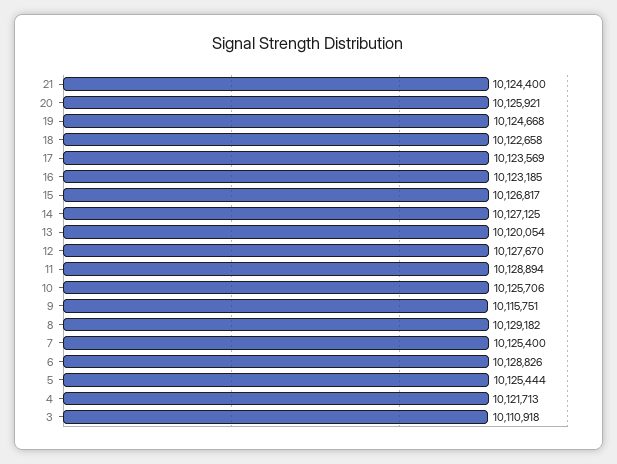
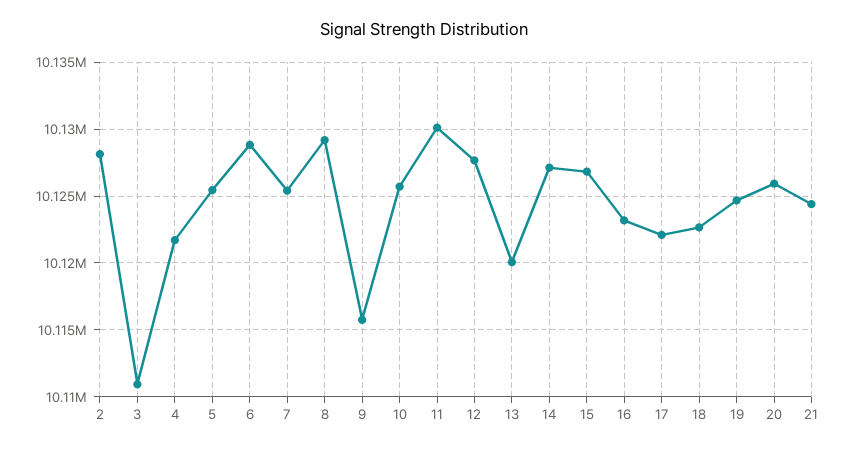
17: 10123569 -> 10122000
11: 10128894 -> 10130000
2: none -> 10128000

